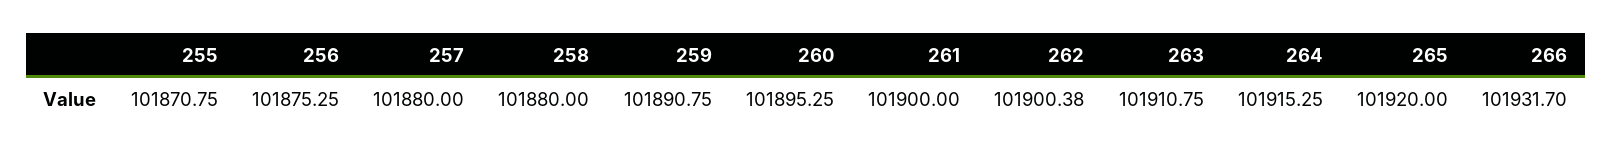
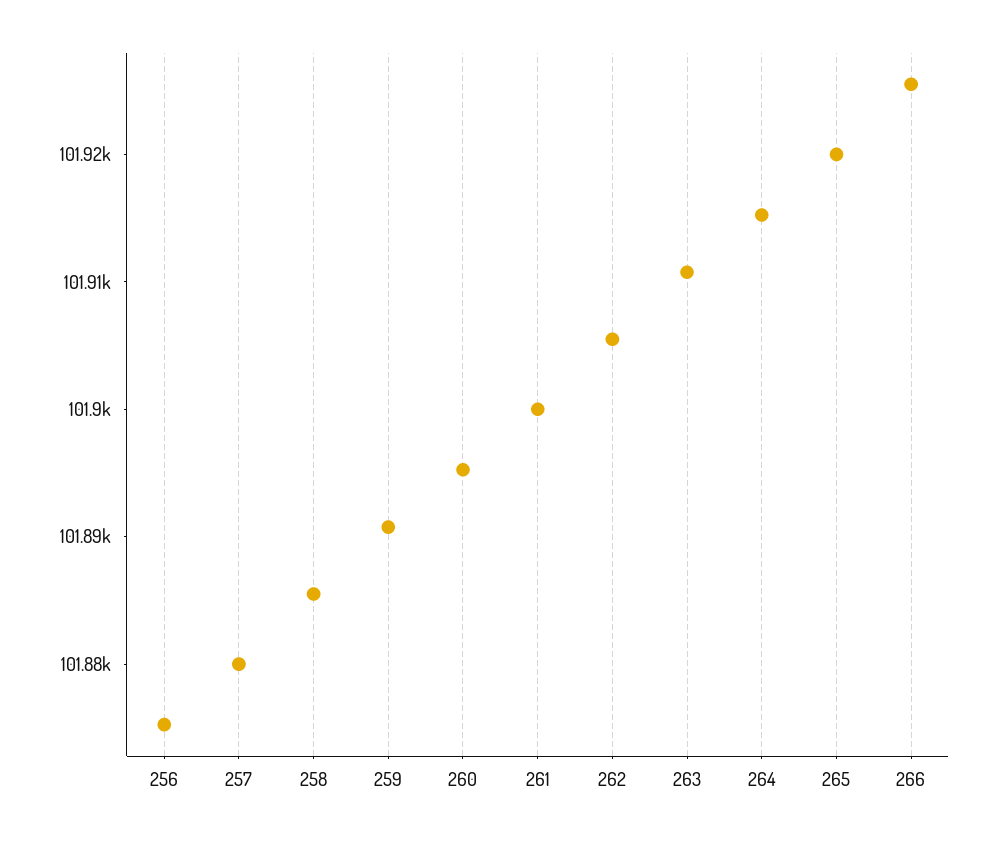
255: 101870.75 -> none
258: 101880 -> 101886
262: 101900.38 -> 101906
266: 101931.7 -> 101926

